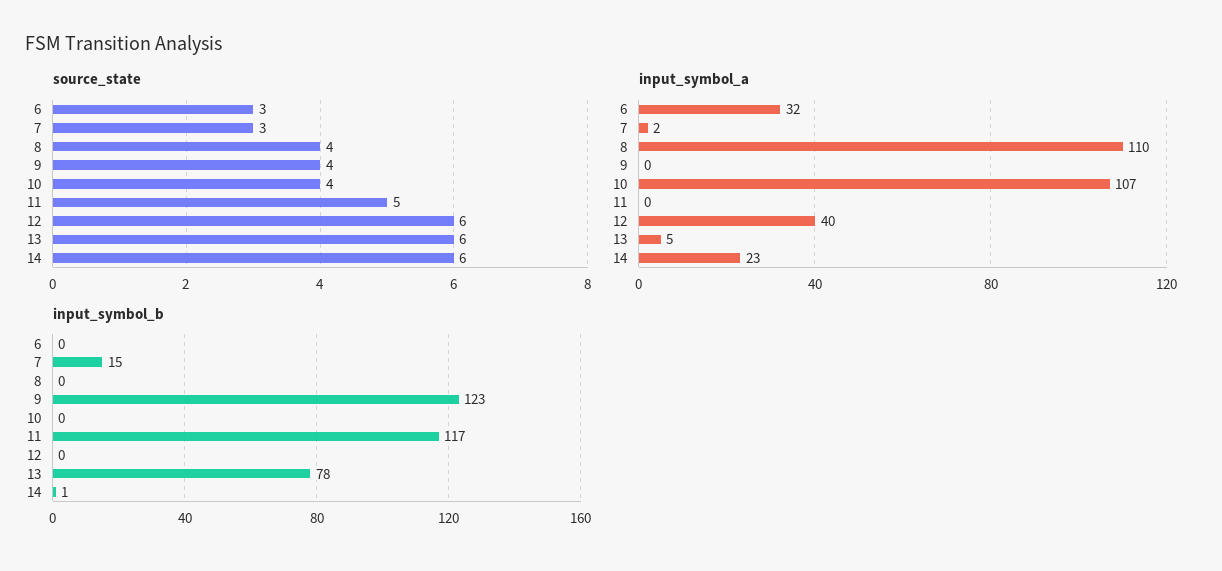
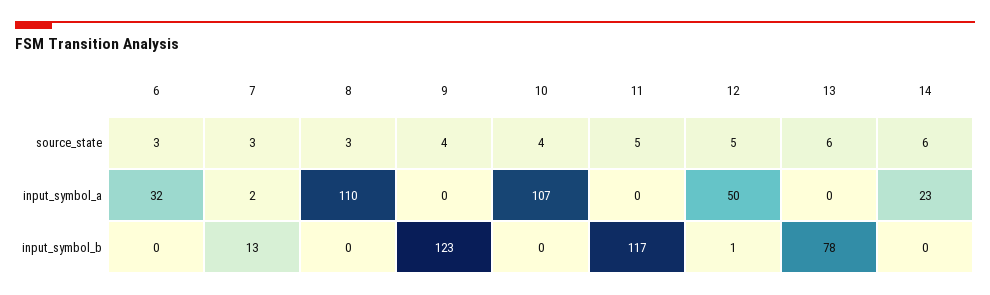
source_state, 8: 4 -> 3
source_state, 12: 6 -> 5
input_symbol_a, 12: 40 -> 50
input_symbol_a, 13: 5 -> 0
input_symbol_b, 7: 15 -> 13
input_symbol_b, 12: 0 -> 1
input_symbol_b, 14: 1 -> 0

